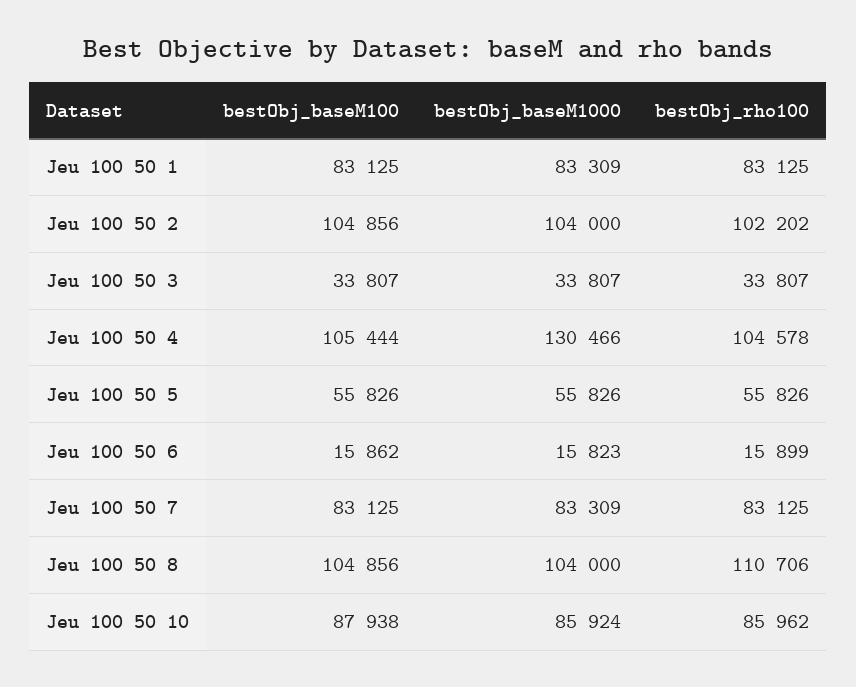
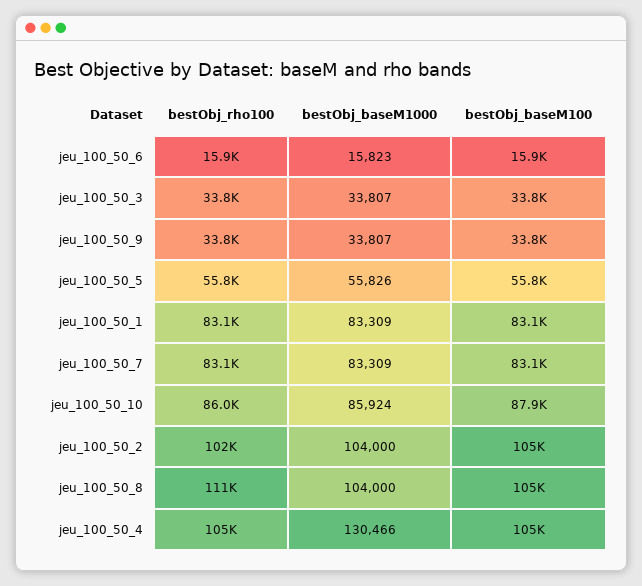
bestObj_rho100, jeu_100_50_9: none -> 33800
bestObj_baseM1000, jeu_100_50_9: none -> 33807
bestObj_baseM100, jeu_100_50_9: none -> 33800

